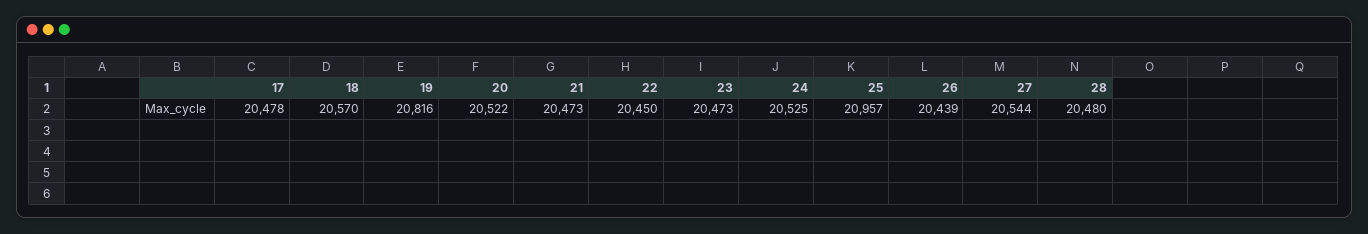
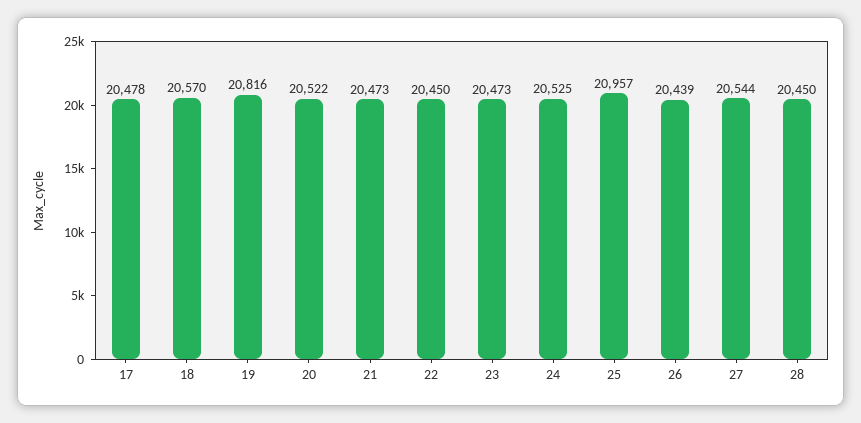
28: 20480 -> 20450

